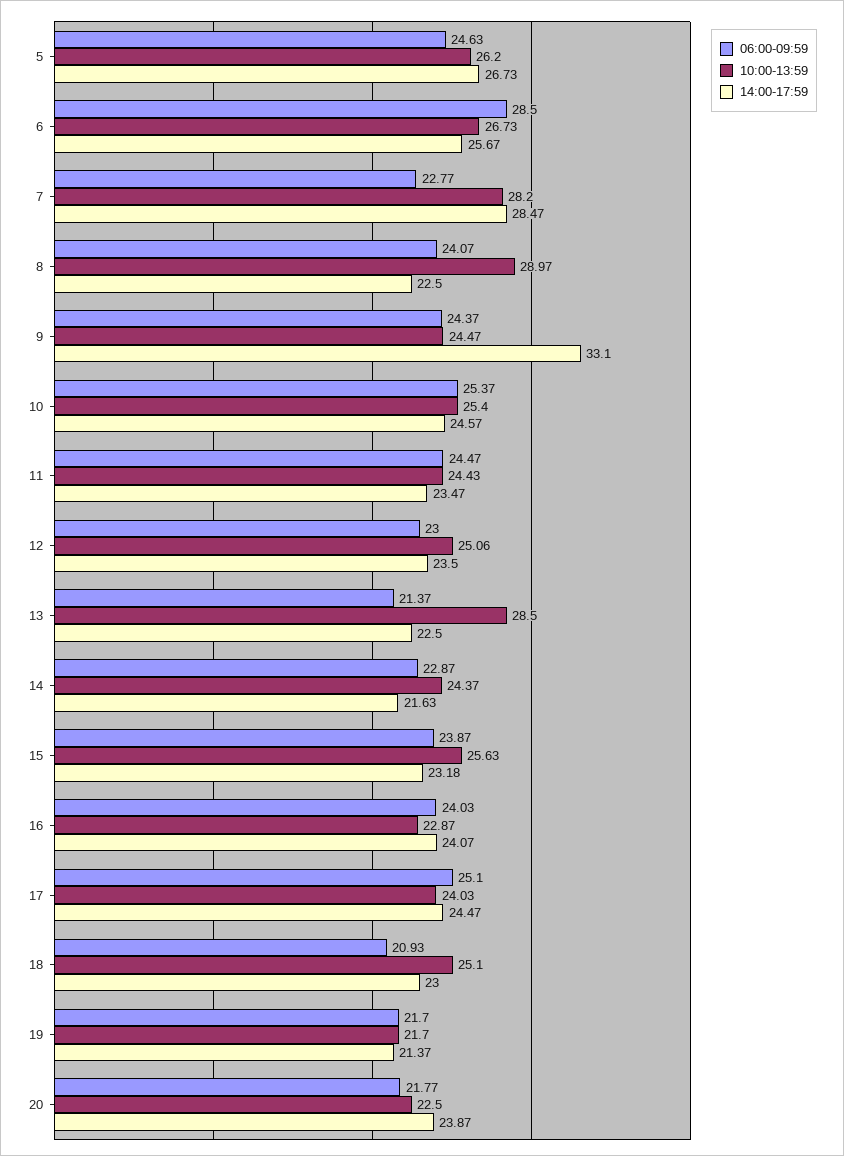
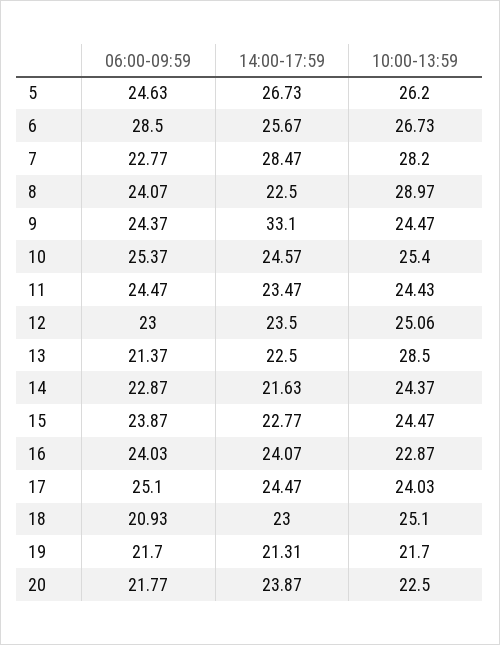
10:00-13:59, 15: 25.63 -> 24.47
14:00-17:59, 15: 23.18 -> 22.77
14:00-17:59, 19: 21.37 -> 21.31

